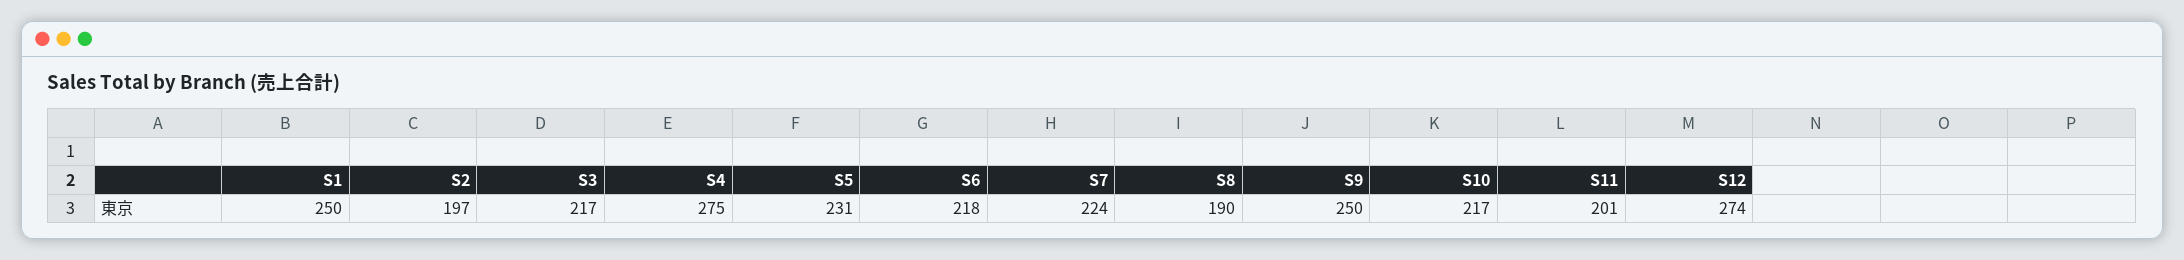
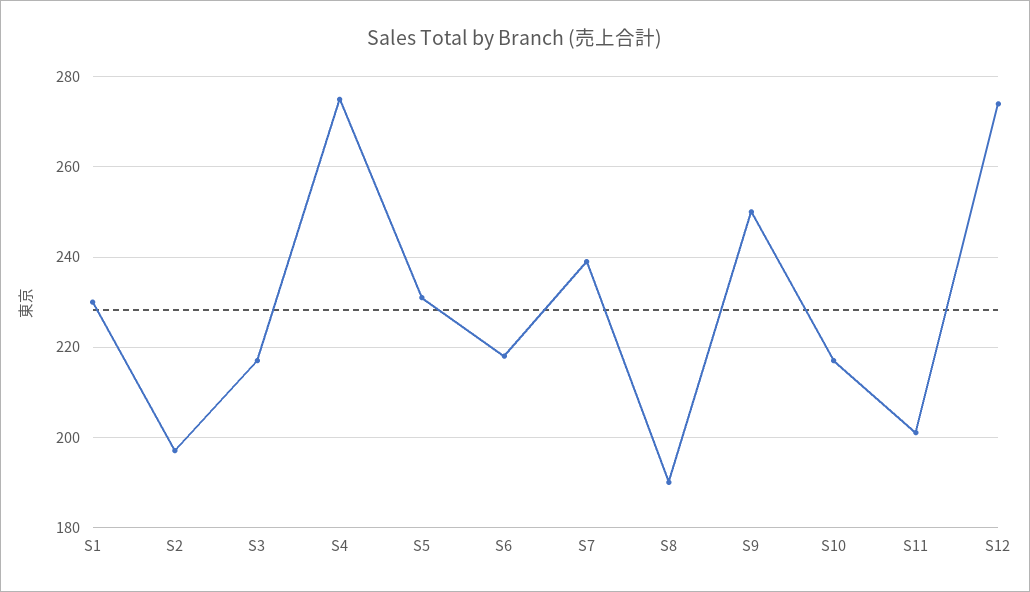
S1: 250 -> 230
S7: 224 -> 240

